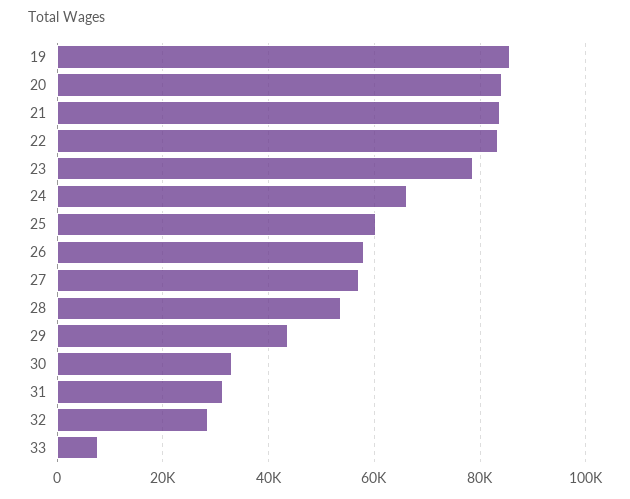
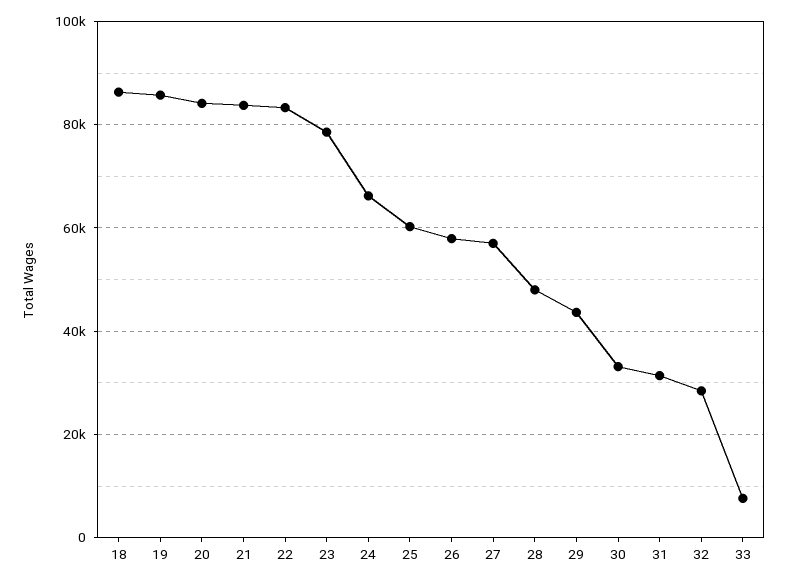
28: 54000 -> 48000
18: none -> 86000

